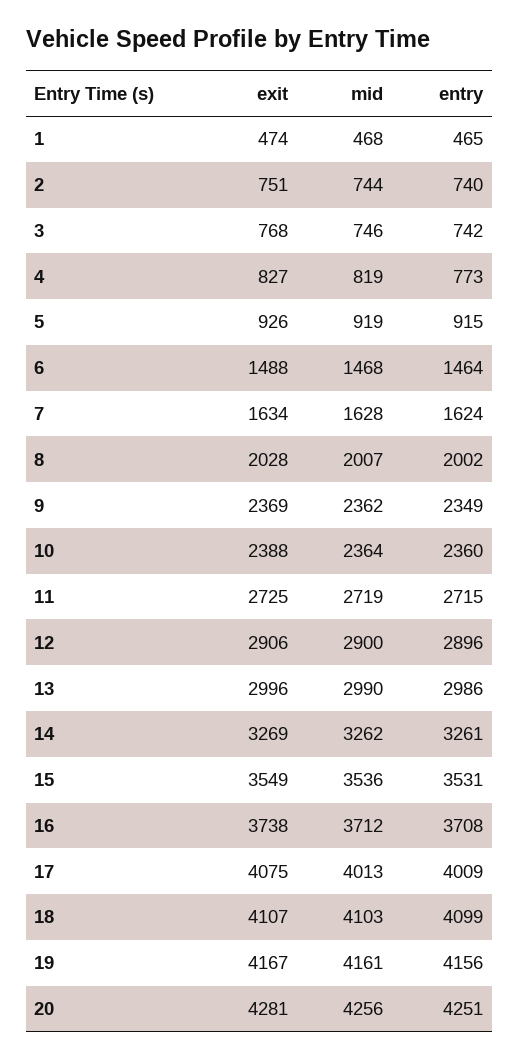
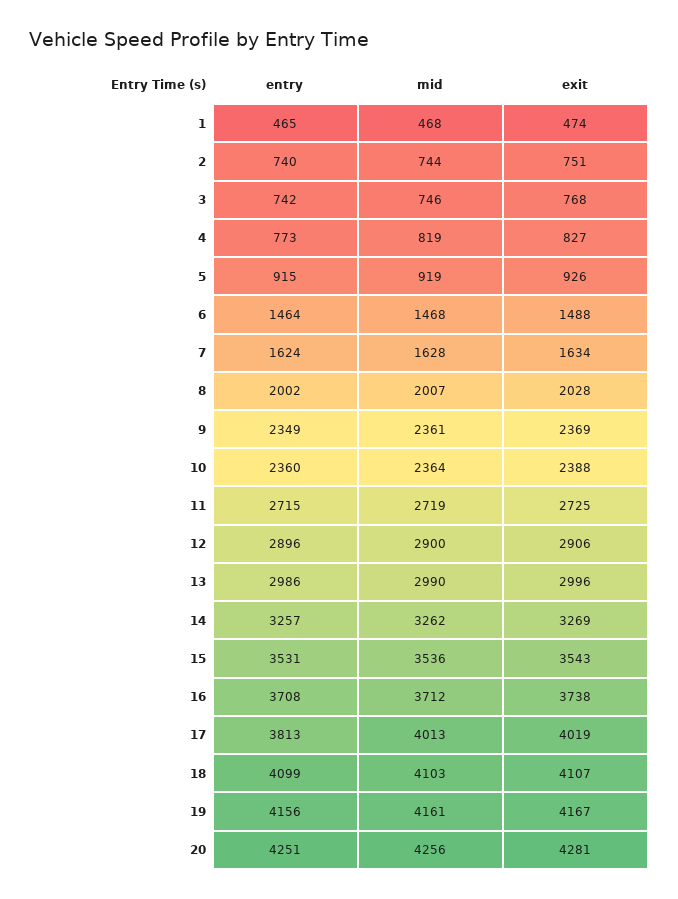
mid, 9: 2362 -> 2361
entry, 14: 3261 -> 3257
exit, 15: 3549 -> 3543
exit, 17: 4075 -> 4019
entry, 17: 4009 -> 3813

